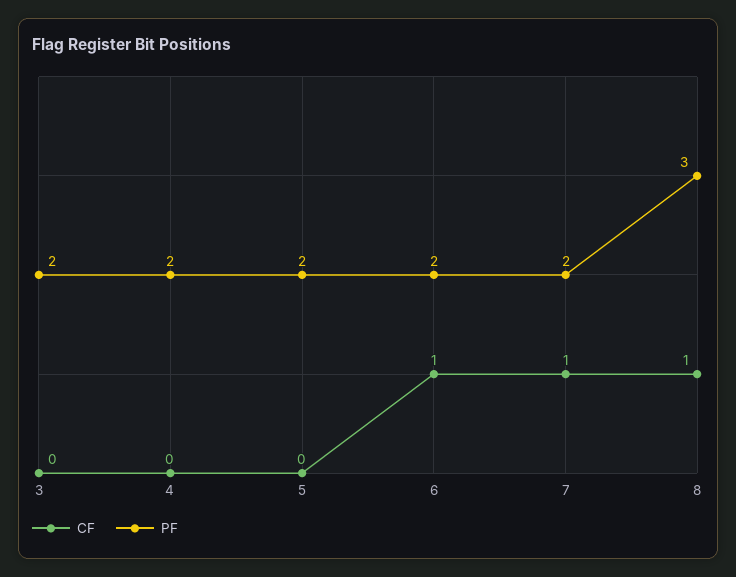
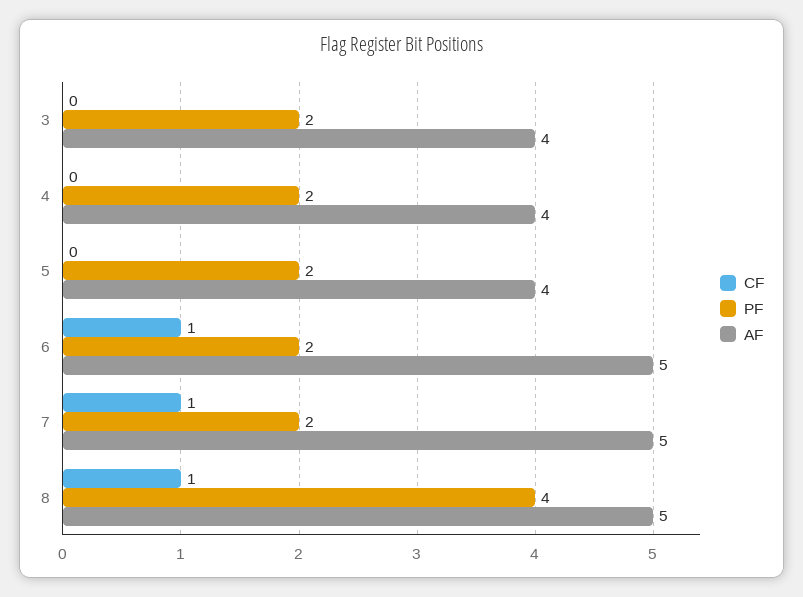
PF, 8: 3 -> 4
AF, 3: none -> 4
AF, 4: none -> 4
AF, 5: none -> 4
AF, 6: none -> 5
AF, 7: none -> 5
AF, 8: none -> 5

